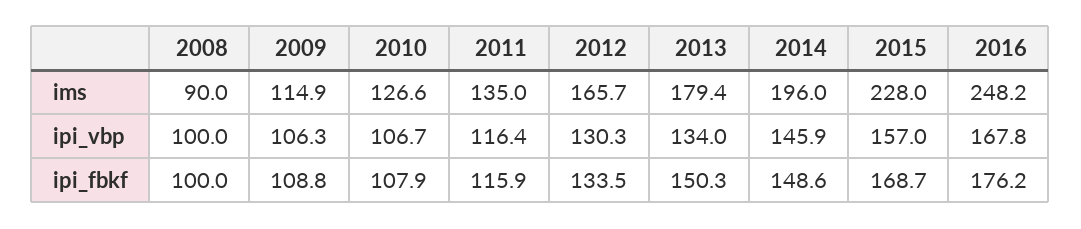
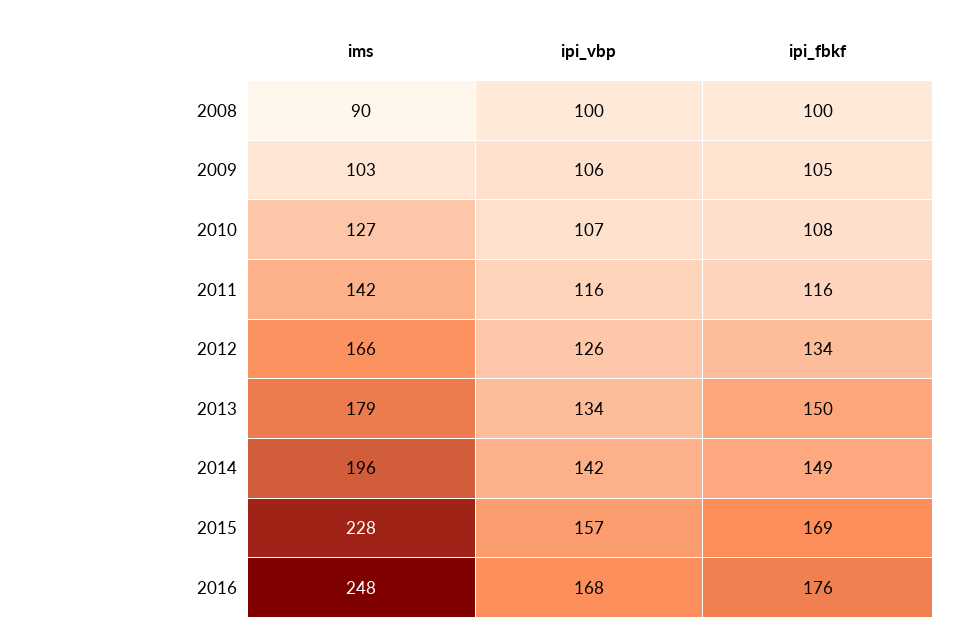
2009, ims: 114.9 -> 103
2011, ims: 135 -> 142
2012, ipi_vbp: 130.3 -> 126
2014, ipi_vbp: 145.9 -> 142
2009, ipi_fbkf: 108.8 -> 105

